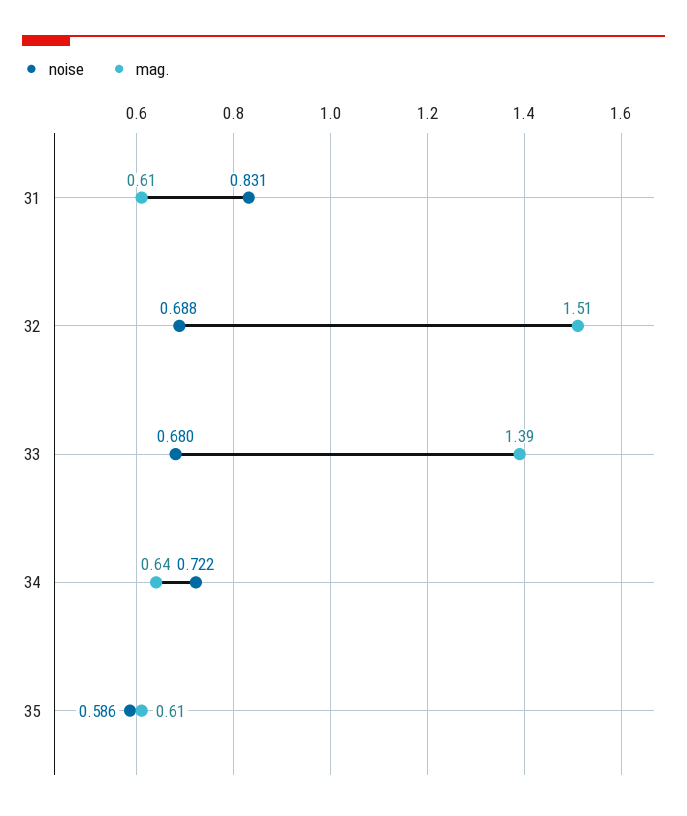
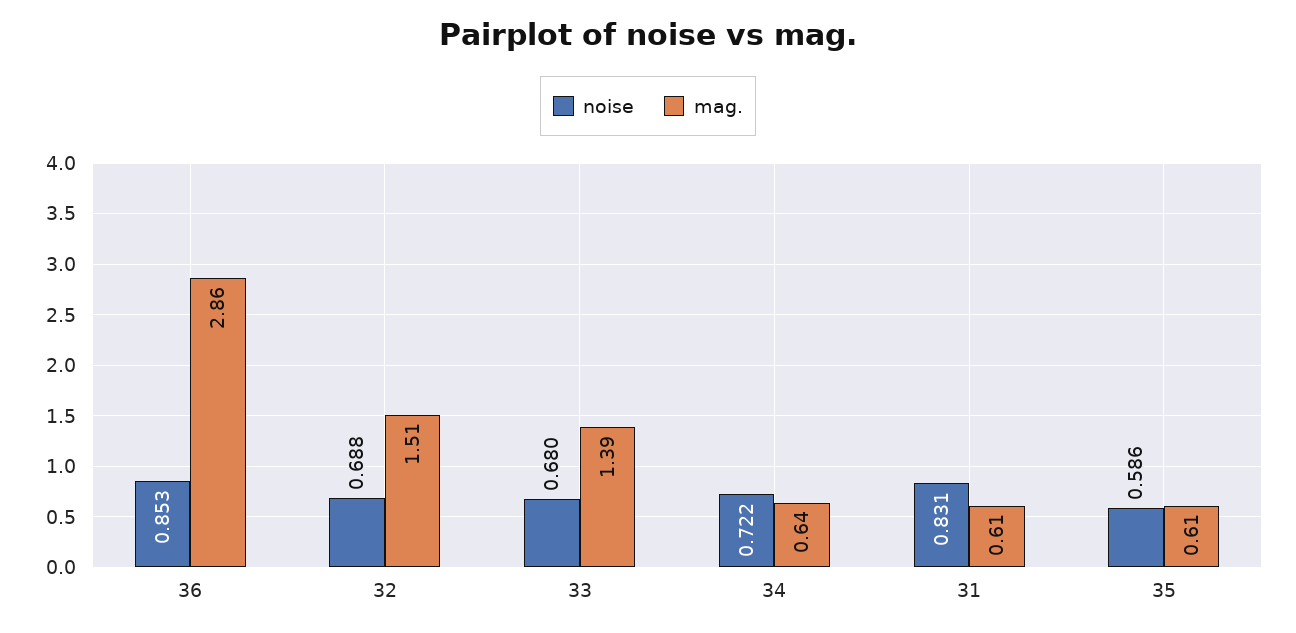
noise, 36: none -> 0.853
mag., 36: none -> 2.86

